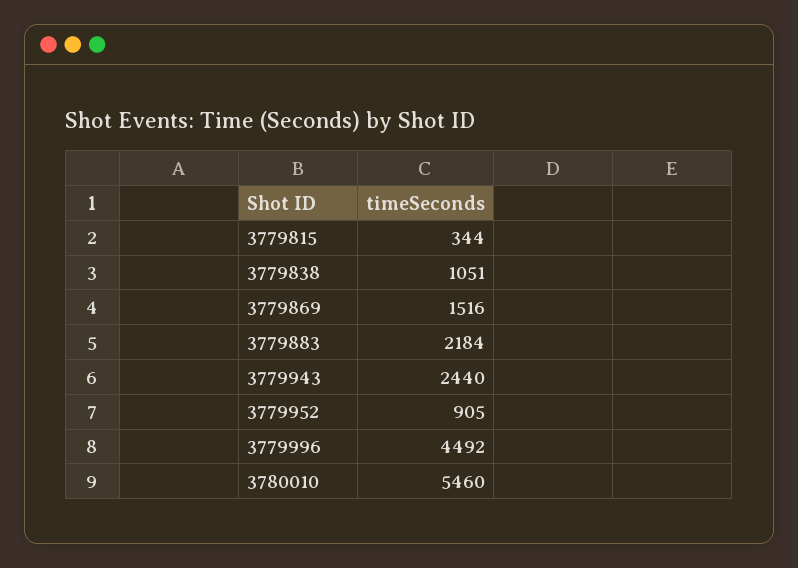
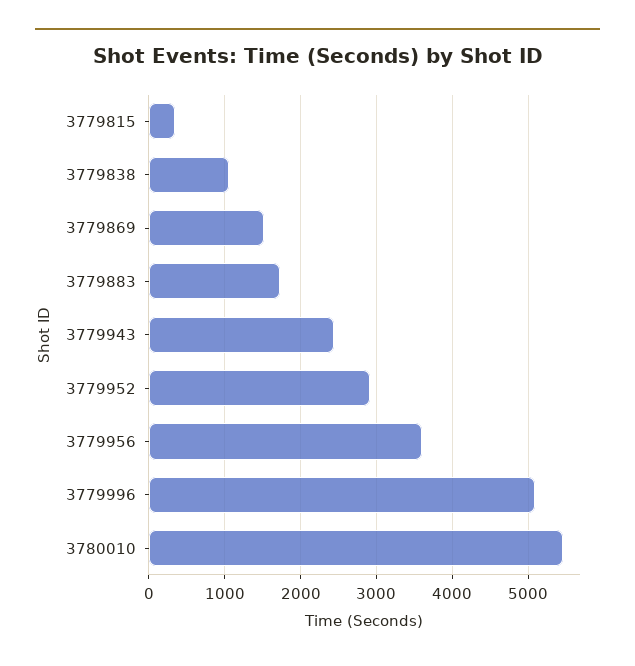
3779883: 2184 -> 1700
3779952: 905 -> 2900
3779996: 4492 -> 5100
3779956: none -> 3600

